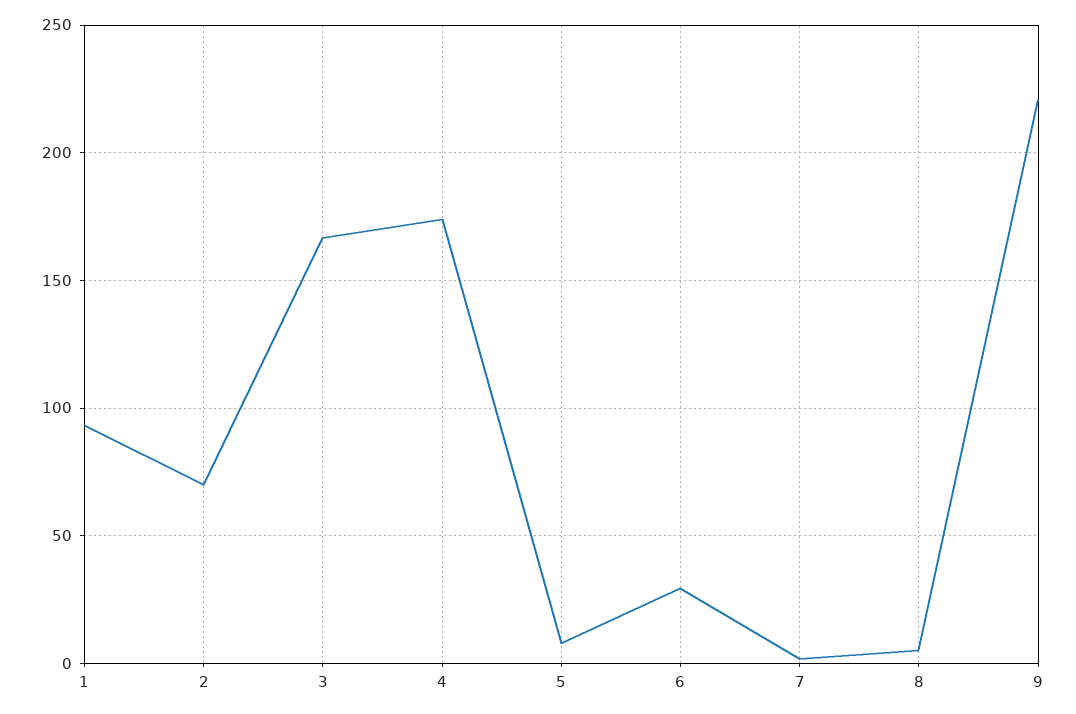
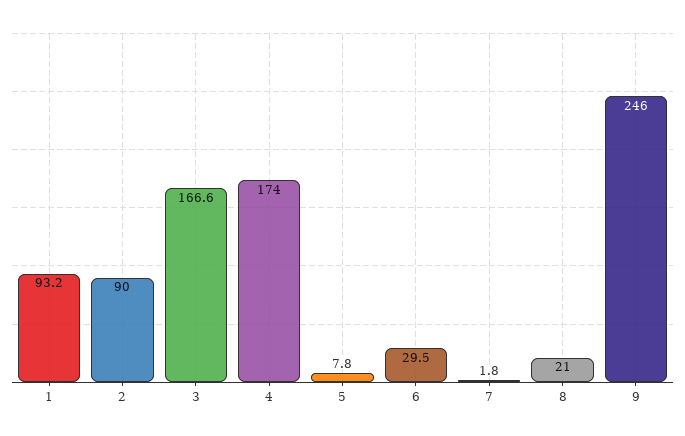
2: 70 -> 90
8: 5 -> 21
9: 220 -> 246

